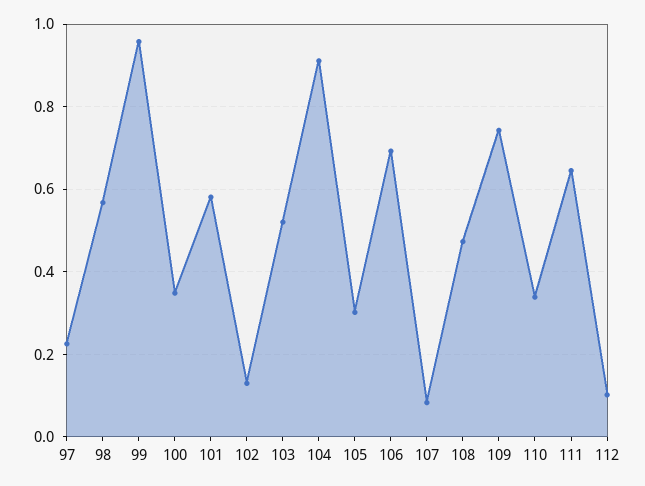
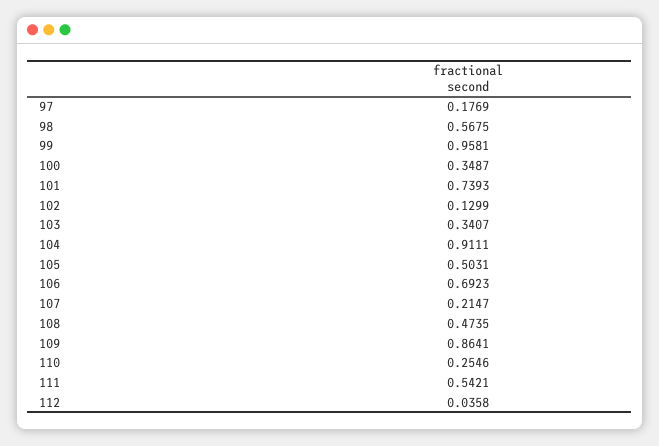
97: 0.22 -> 0.1769
101: 0.58 -> 0.7393
103: 0.52 -> 0.3407
105: 0.3 -> 0.5031
107: 0.08 -> 0.2147
109: 0.74 -> 0.8641
110: 0.34 -> 0.2546
111: 0.64 -> 0.5421
112: 0.1 -> 0.0358

